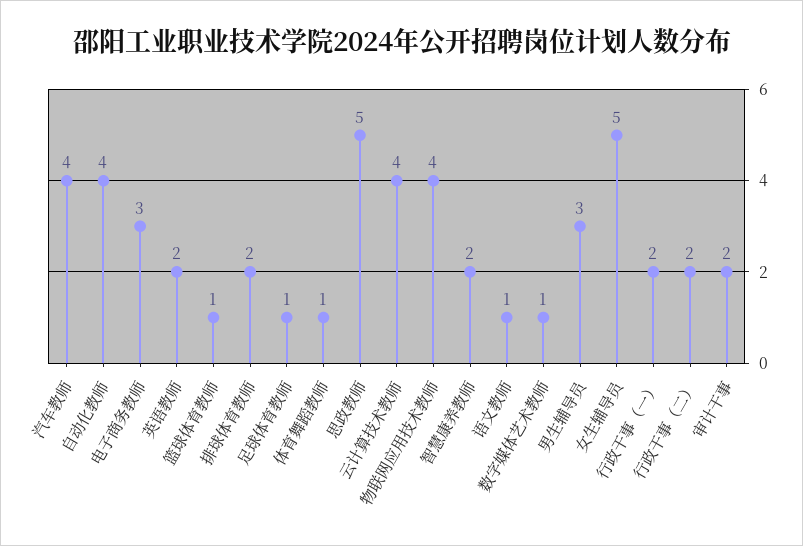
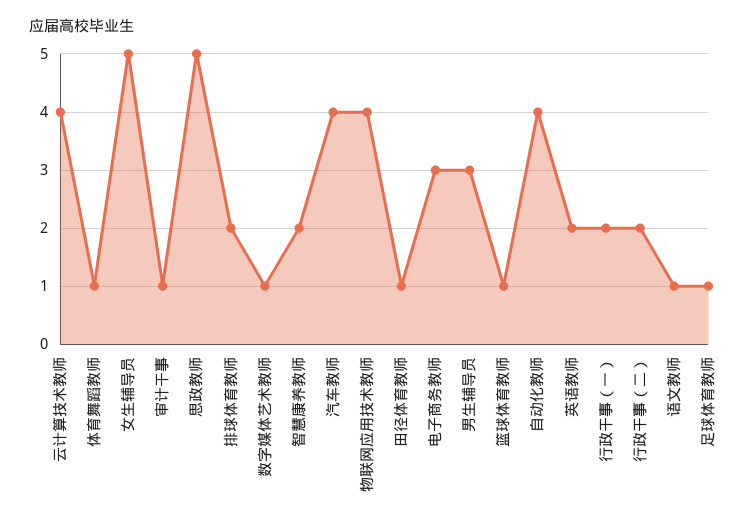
审计干事: 2 -> 1
田径体育教师: none -> 1

